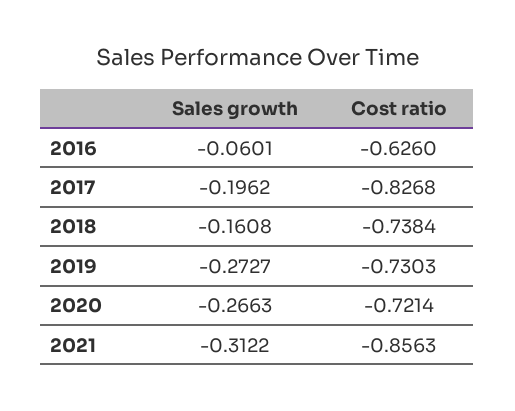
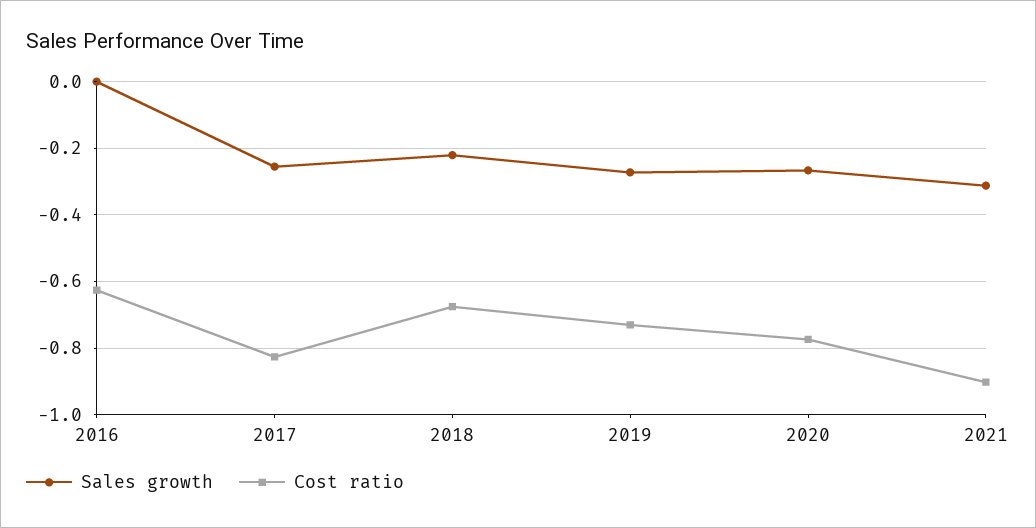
Sales growth, 2016: -0.0601 -> 0
Sales growth, 2017: -0.1962 -> -0.26
Sales growth, 2018: -0.1608 -> -0.22
Cost ratio, 2018: -0.7384 -> -0.68
Cost ratio, 2020: -0.7214 -> -0.78
Cost ratio, 2021: -0.8563 -> -0.9

